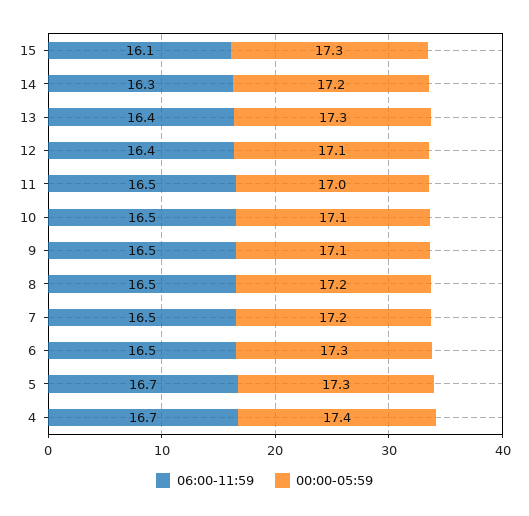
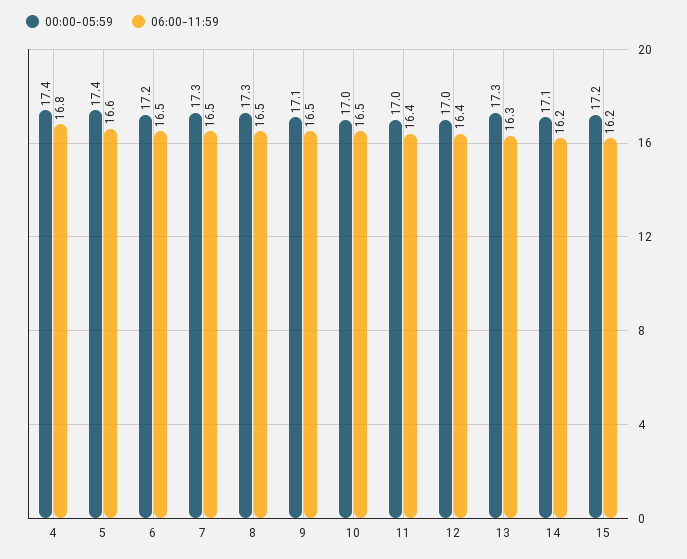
06:00-11:59, 15: 16.1 -> 16.2
00:00-05:59, 15: 17.3 -> 17.2
06:00-11:59, 14: 16.3 -> 16.2
00:00-05:59, 14: 17.2 -> 17.1
06:00-11:59, 13: 16.4 -> 16.3
00:00-05:59, 12: 17.1 -> 17
06:00-11:59, 11: 16.5 -> 16.4
00:00-05:59, 10: 17.1 -> 17
00:00-05:59, 8: 17.2 -> 17.3
00:00-05:59, 7: 17.2 -> 17.3
00:00-05:59, 6: 17.3 -> 17.2
06:00-11:59, 5: 16.7 -> 16.6
00:00-05:59, 5: 17.3 -> 17.4
06:00-11:59, 4: 16.7 -> 16.8

